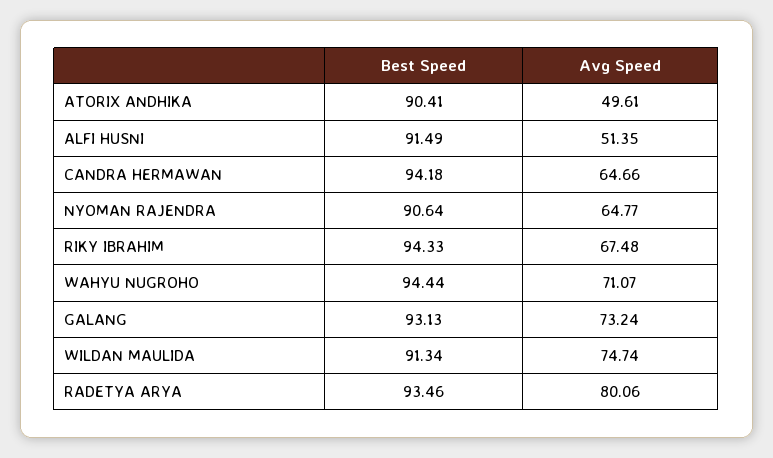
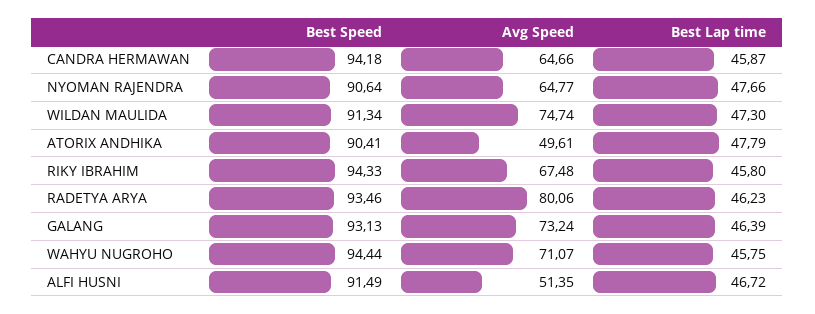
Best Lap time, CANDRA HERMAWAN: none -> 45.87
Best Lap time, NYOMAN RAJENDRA: none -> 47.66
Best Lap time, WILDAN MAULIDA: none -> 47.3
Best Lap time, ATORIX ANDHIKA: none -> 47.79
Best Lap time, RIKY IBRAHIM: none -> 45.8
Best Lap time, RADETYA ARYA: none -> 46.23
Best Lap time, GALANG: none -> 46.39
Best Lap time, WAHYU NUGROHO: none -> 45.75
Best Lap time, ALFI HUSNI: none -> 46.72

